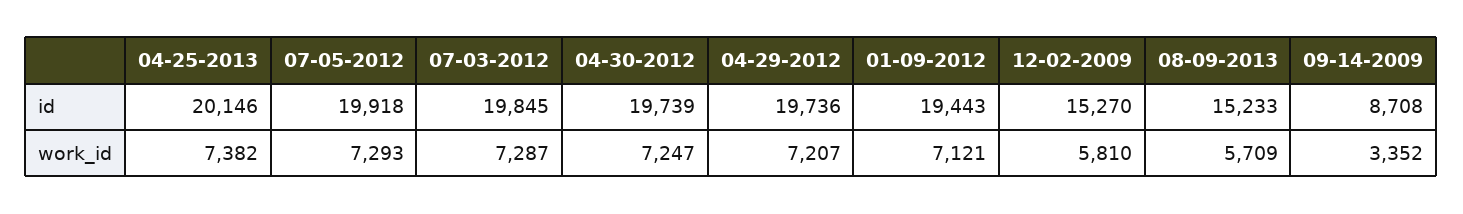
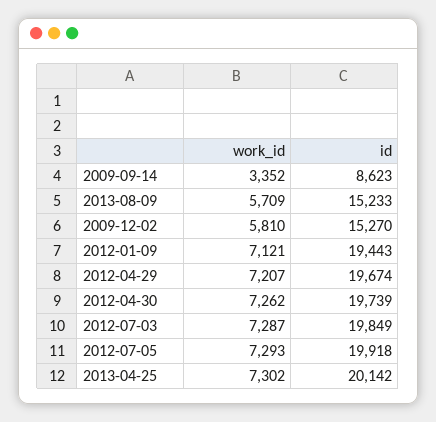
04-25-2013, id: 20146 -> 20142
07-03-2012, id: 19845 -> 19849
04-29-2012, id: 19736 -> 19674
09-14-2009, id: 8708 -> 8623
04-25-2013, work_id: 7382 -> 7302
04-30-2012, work_id: 7247 -> 7262

